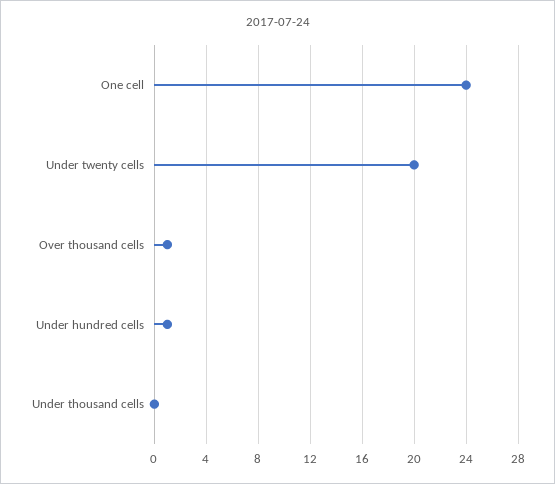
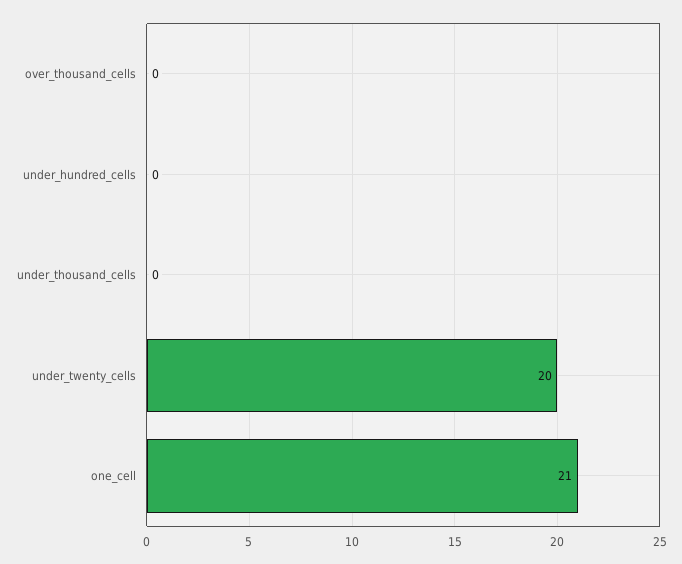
One cell: 24 -> 21
Over thousand cells: 1 -> 0
Under hundred cells: 1 -> 0

